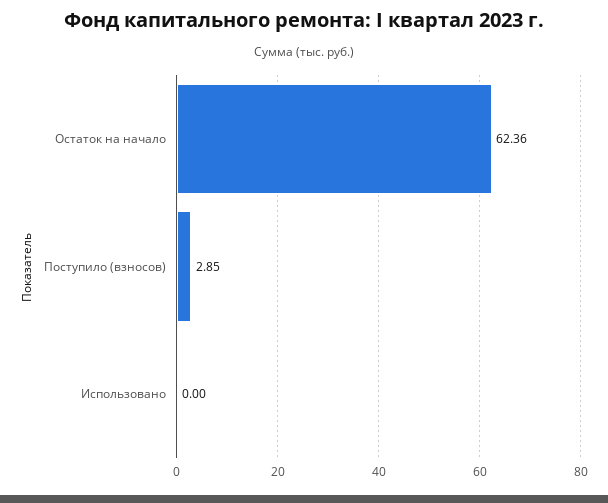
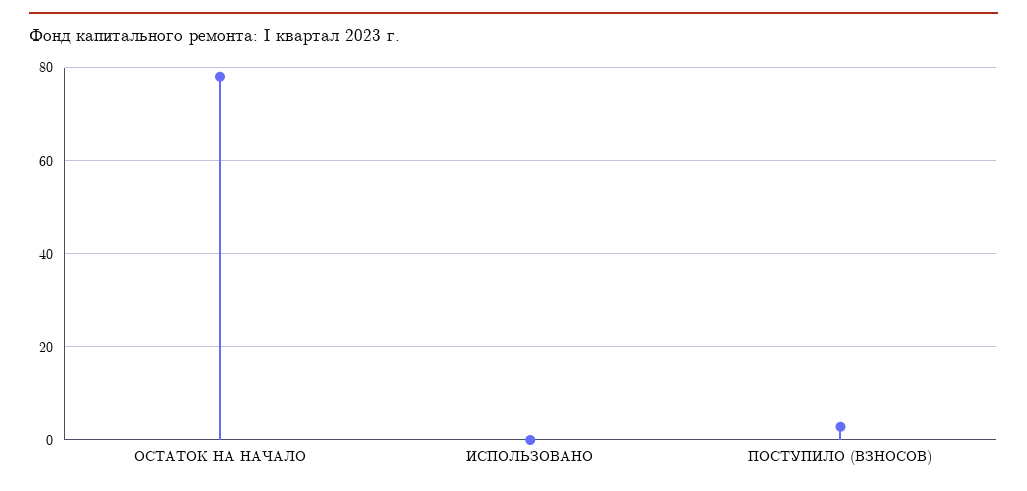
Остаток на начало: 62.36 -> 78

